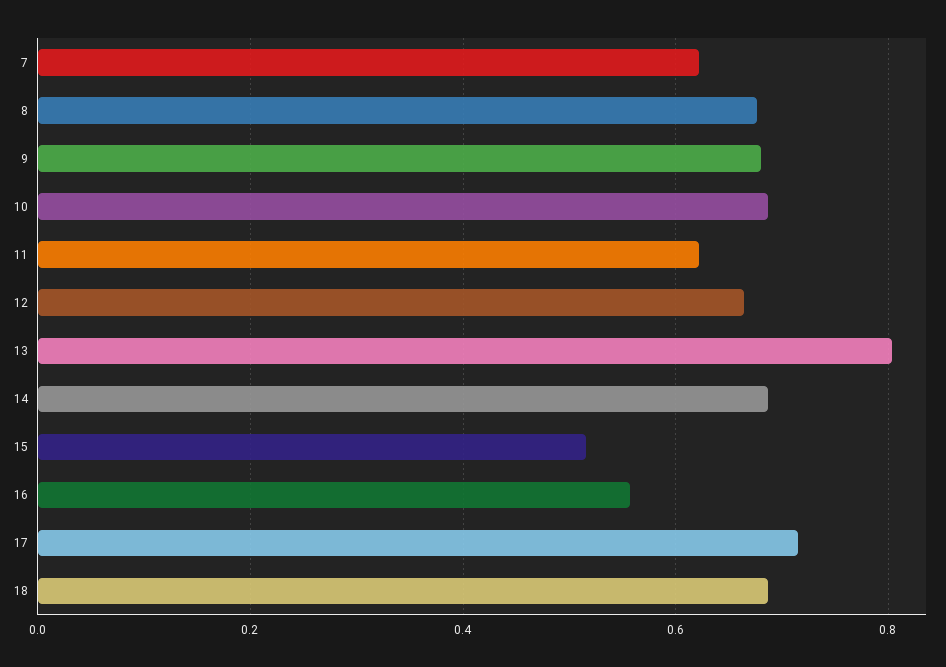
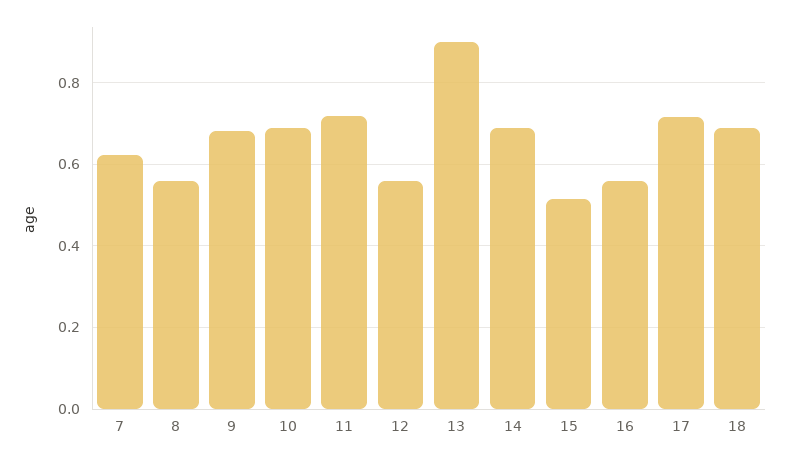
8: 0.68 -> 0.56
11: 0.62 -> 0.72
12: 0.66 -> 0.56
13: 0.8 -> 0.9

